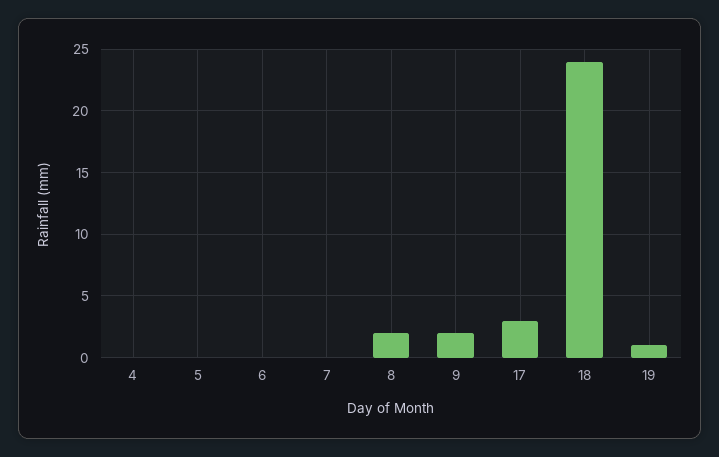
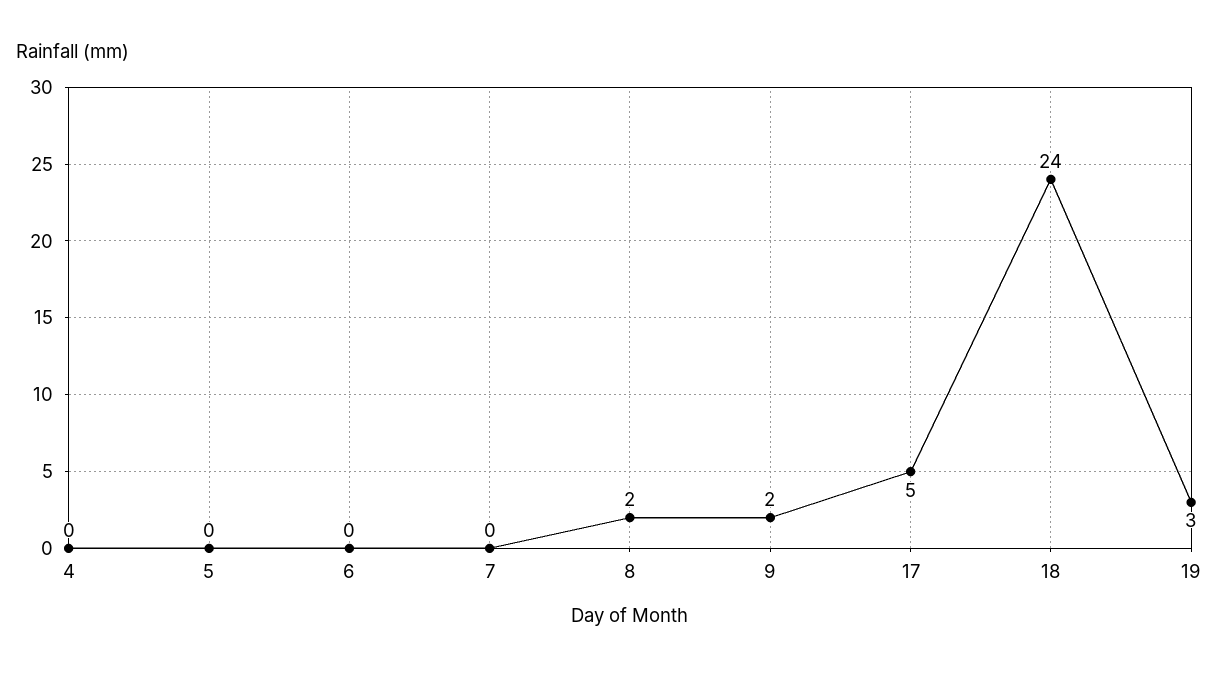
17: 3 -> 5
19: 1 -> 3

